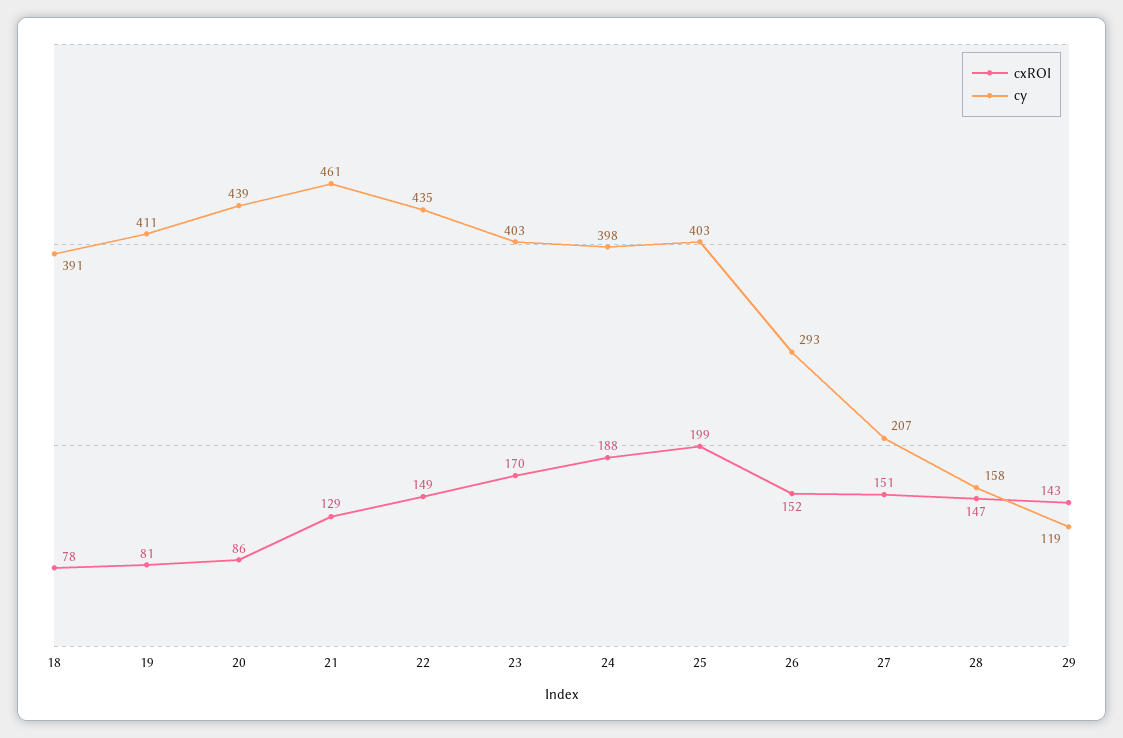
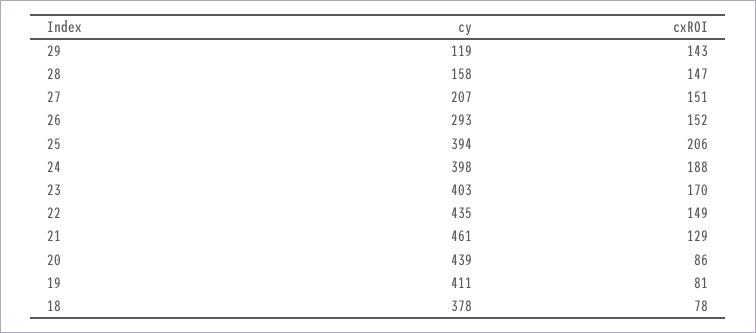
cy, 18: 391 -> 378
cxROI, 25: 199 -> 206
cy, 25: 403 -> 394

